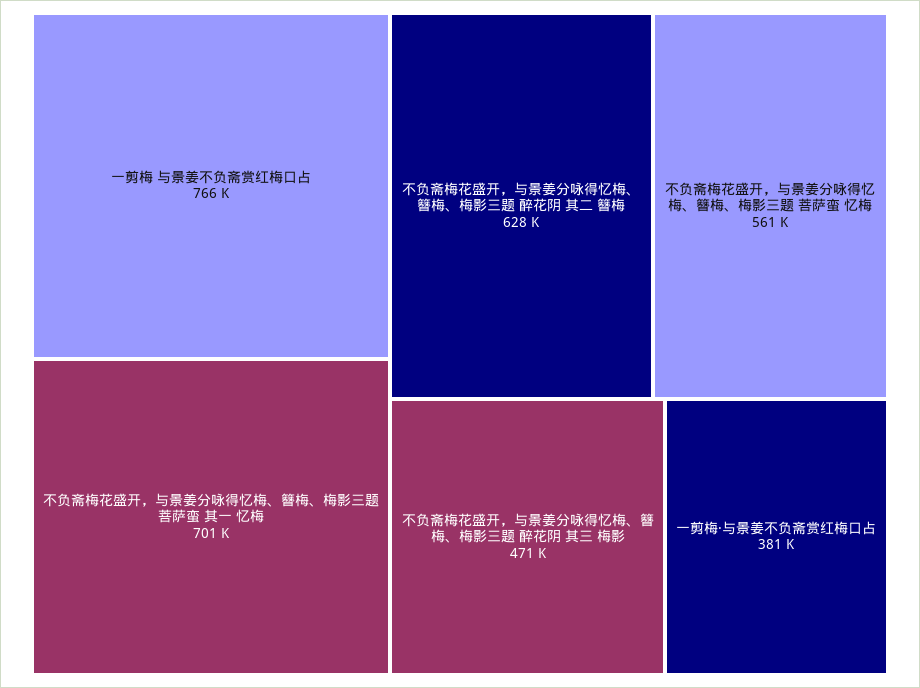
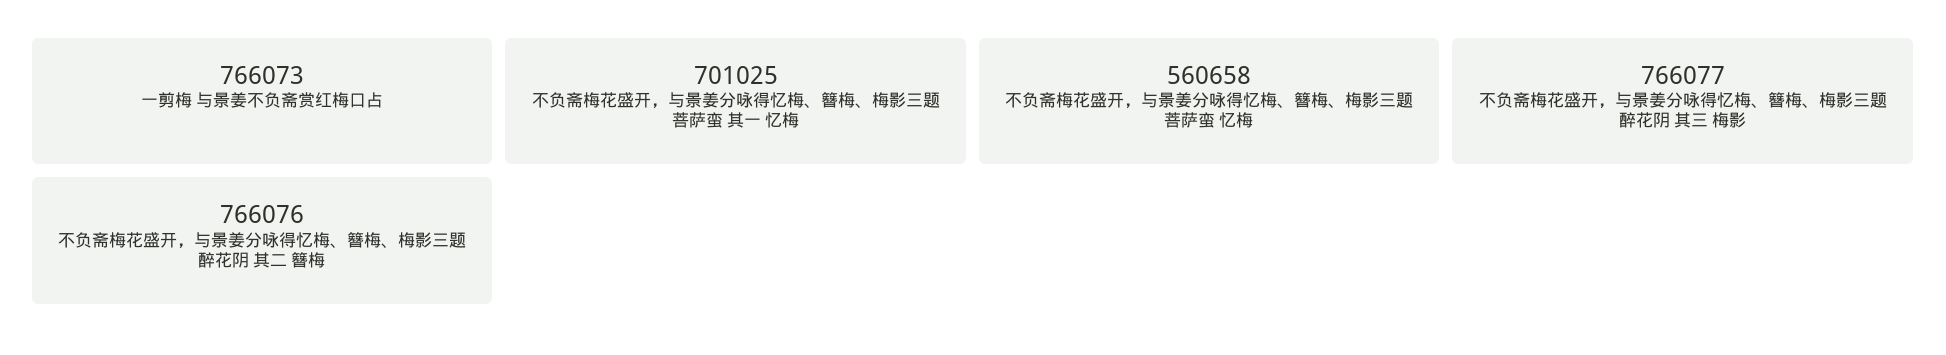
不负斋梅花盛开，与景姜分咏得忆梅、簪梅、梅影三题 醉花阴 其二 簪梅: 628000 -> 766076
不负斋梅花盛开，与景姜分咏得忆梅、簪梅、梅影三题 醉花阴 其三 梅影: 471000 -> 766077
一剪梅·与景姜不负斋赏红梅口占: 381000 -> none

